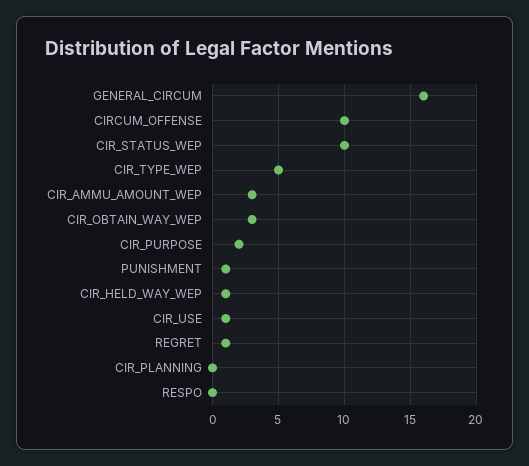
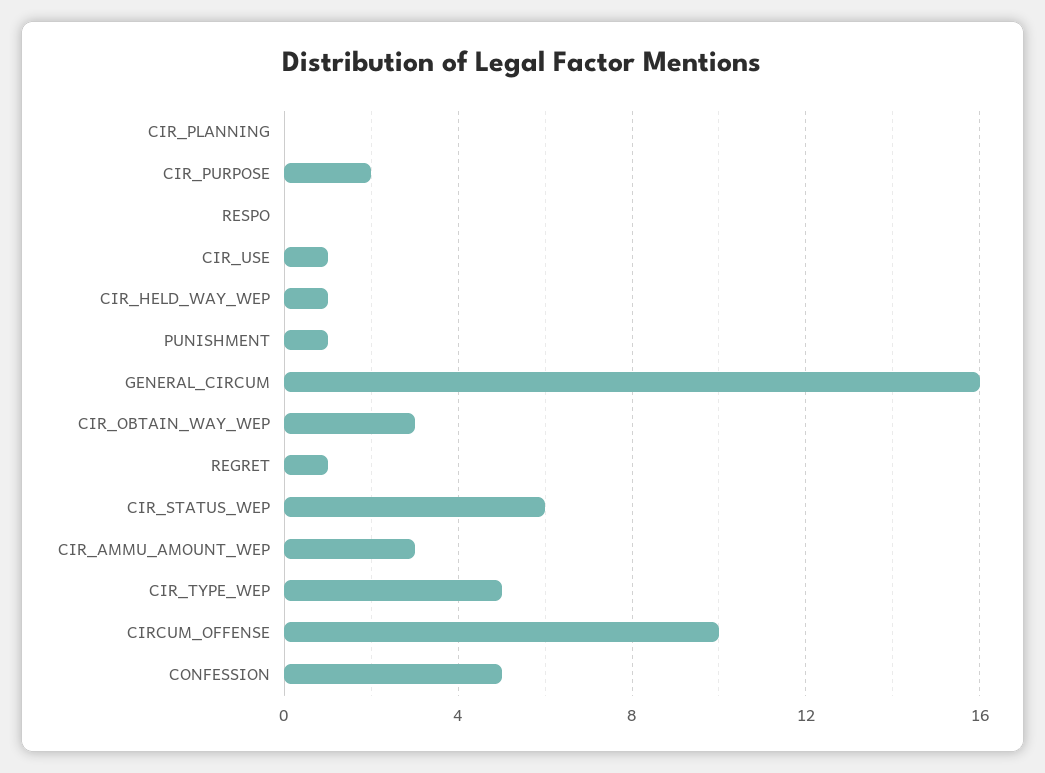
CIR_STATUS_WEP: 10 -> 6
CONFESSION: none -> 5

